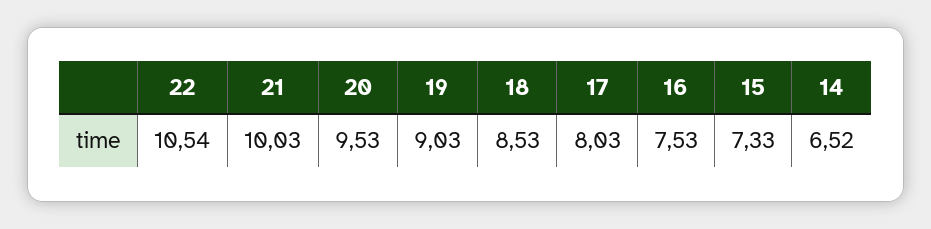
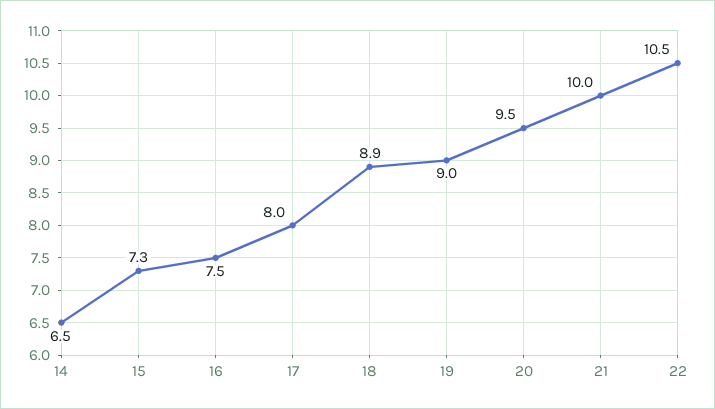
18: 8.53 -> 8.9

